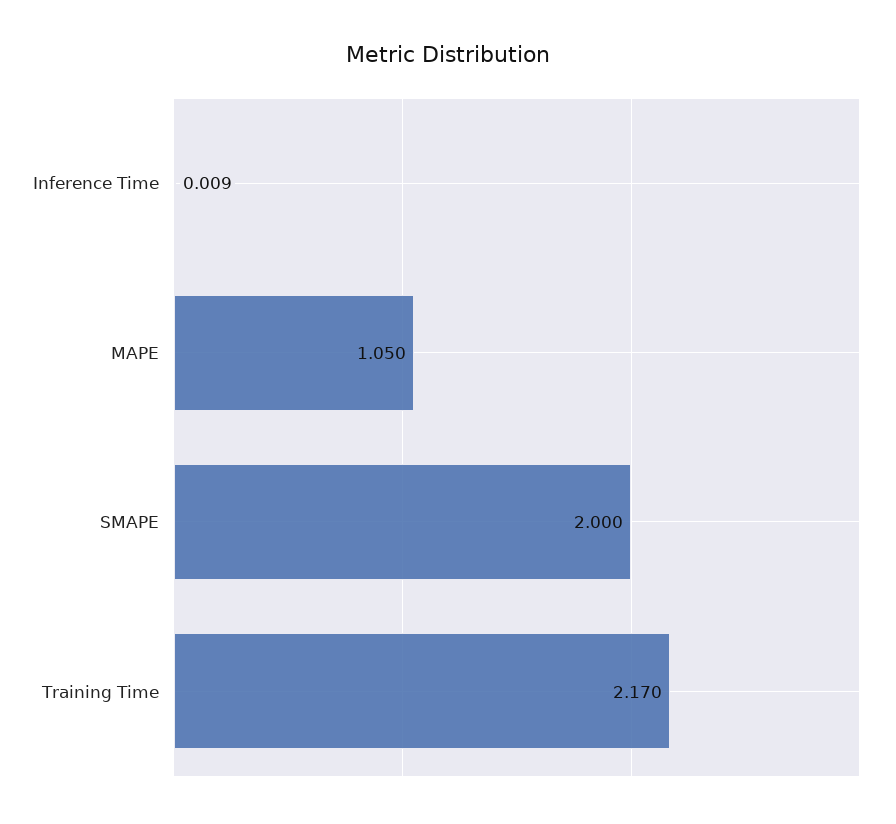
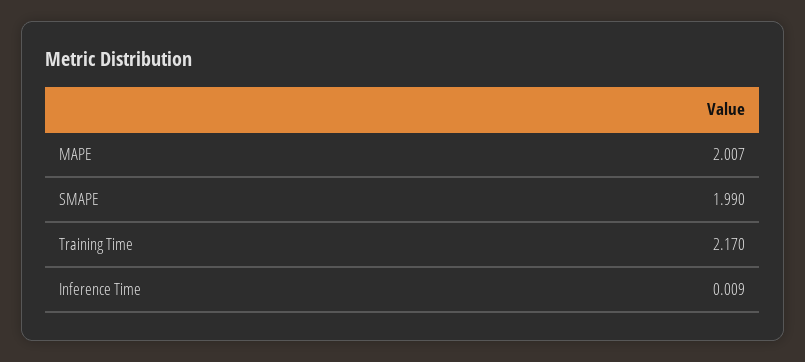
MAPE: 1.05 -> 2.007
SMAPE: 2 -> 1.99

